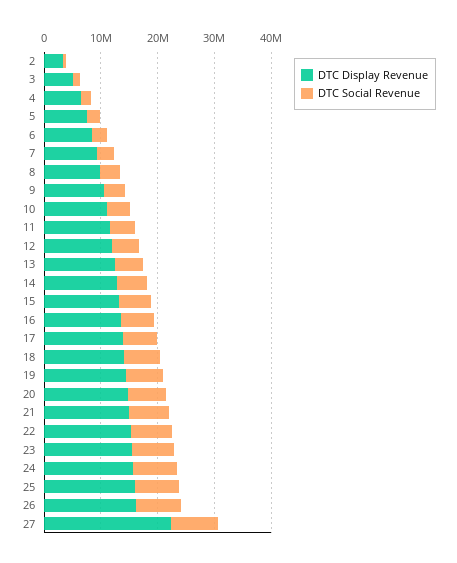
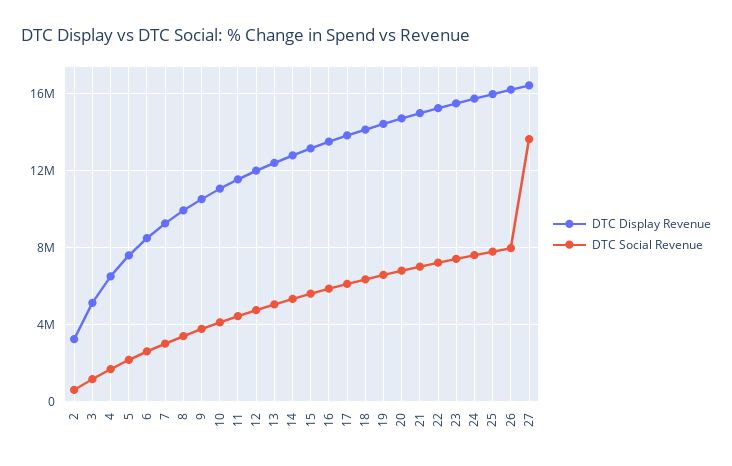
DTC Display Revenue, 27: 22000000 -> 16500000
DTC Social Revenue, 27: 8000000 -> 13500000

